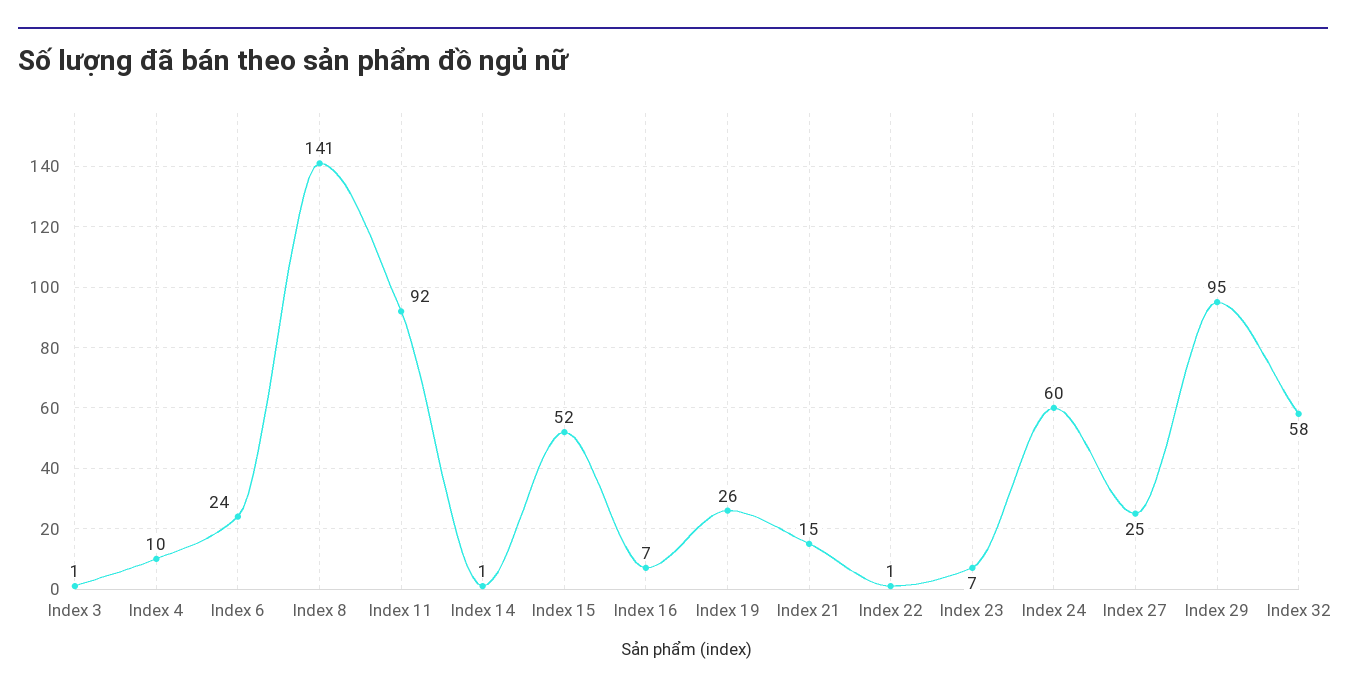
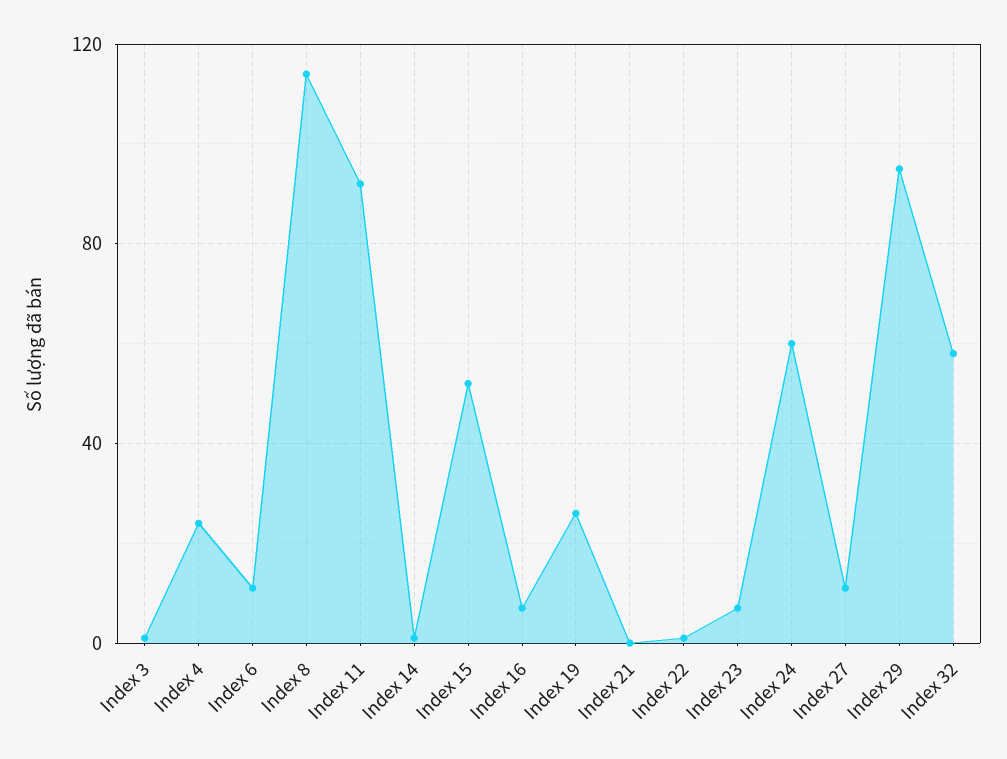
Index 4: 10 -> 25
Index 6: 24 -> 10
Index 8: 141 -> 115
Index 21: 15 -> 0
Index 27: 25 -> 10

